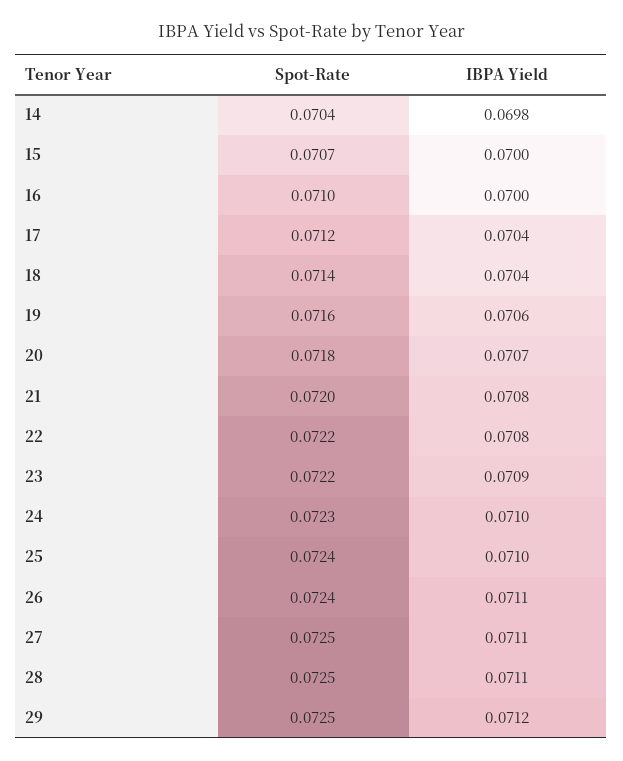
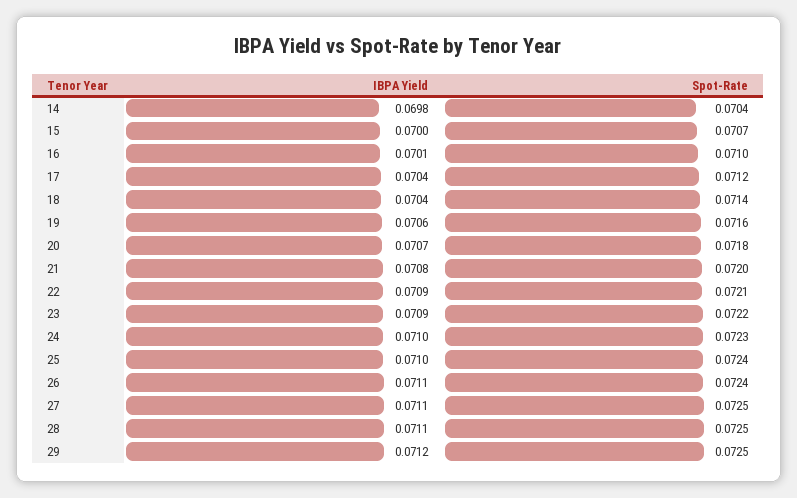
IBPA Yield, 16: 0.07 -> 0.0701
Spot-Rate, 22: 0.0722 -> 0.0721
IBPA Yield, 22: 0.0708 -> 0.0709

